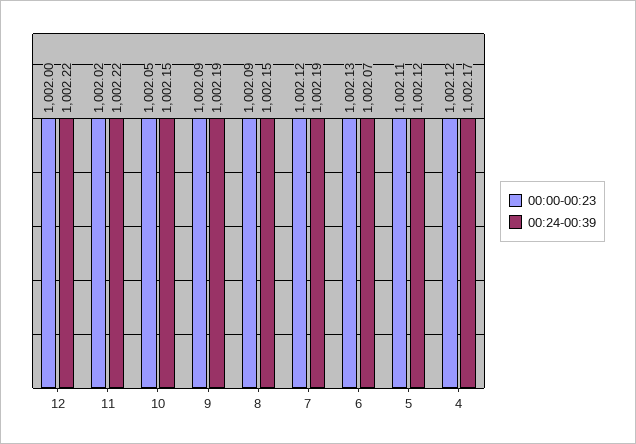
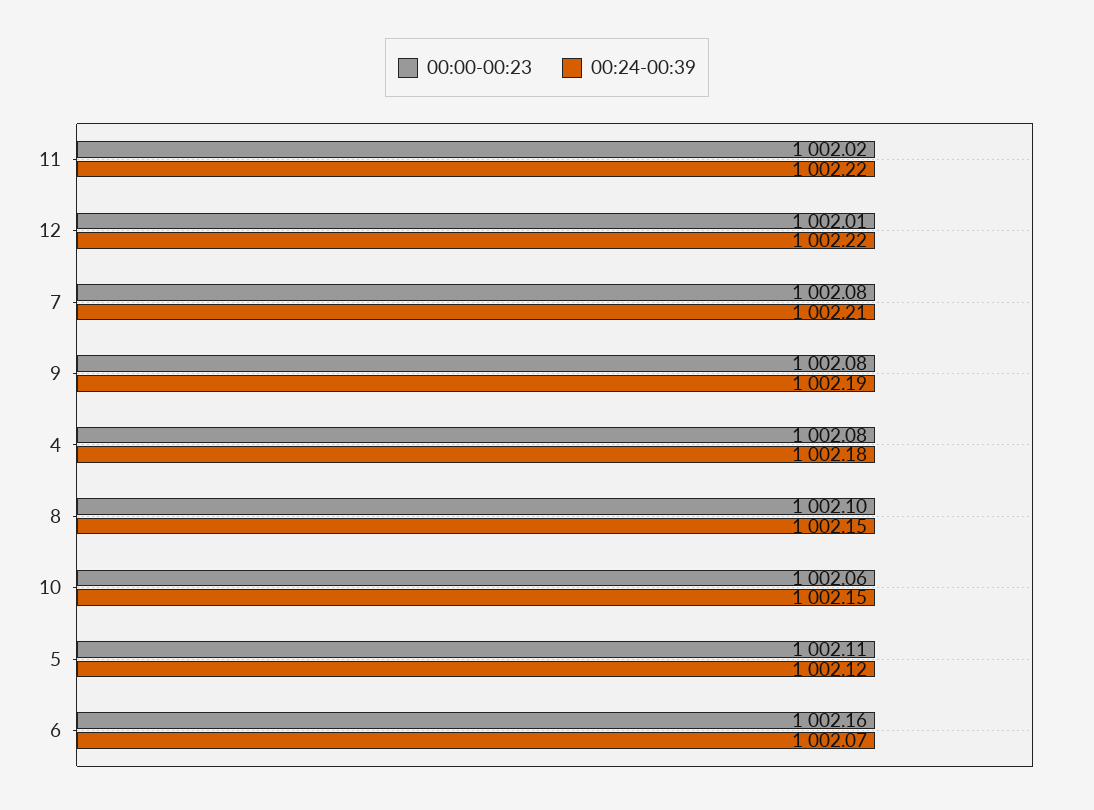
00:00-00:23, 12: 1002 -> 1002.01
00:00-00:23, 10: 1002.05 -> 1002.06
00:00-00:23, 9: 1002.09 -> 1002.08
00:00-00:23, 8: 1002.09 -> 1002.1
00:00-00:23, 7: 1002.12 -> 1002.08
00:24-00:39, 7: 1002.19 -> 1002.21
00:00-00:23, 6: 1002.13 -> 1002.16
00:00-00:23, 4: 1002.12 -> 1002.08
00:24-00:39, 4: 1002.17 -> 1002.18

